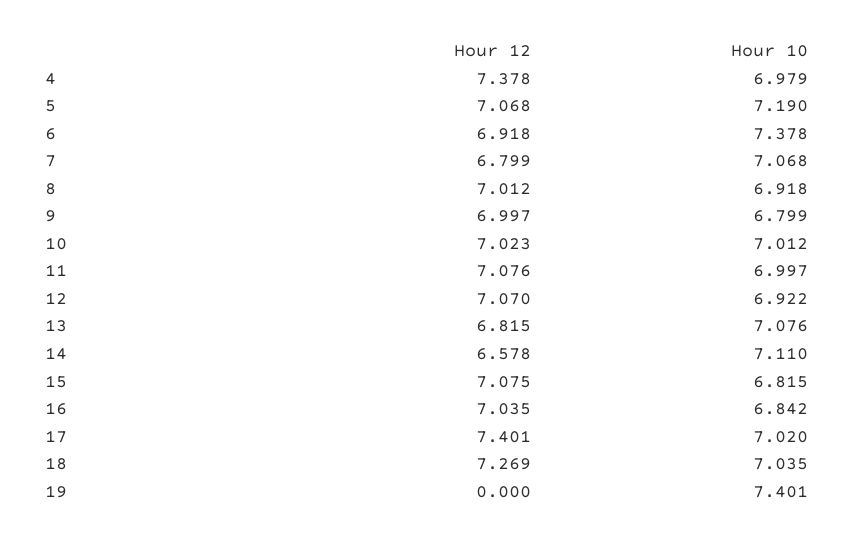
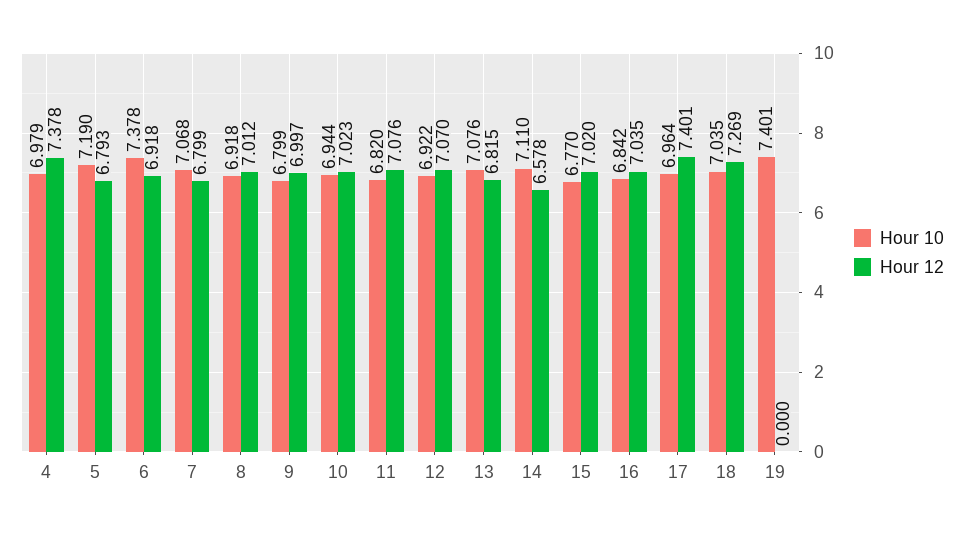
Hour 12, 5: 7.068 -> 6.793
Hour 10, 10: 7.012 -> 6.944
Hour 10, 11: 6.997 -> 6.82
Hour 12, 15: 7.075 -> 7.02
Hour 10, 15: 6.815 -> 6.77
Hour 10, 17: 7.02 -> 6.964

